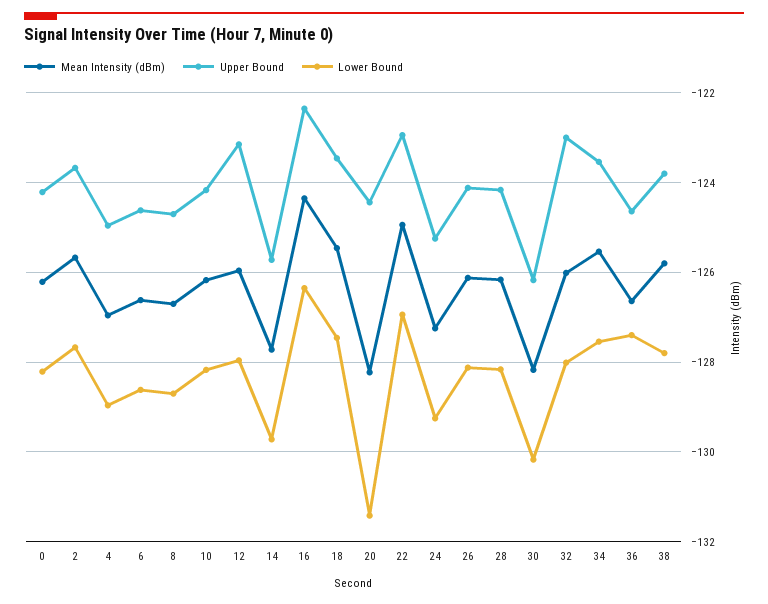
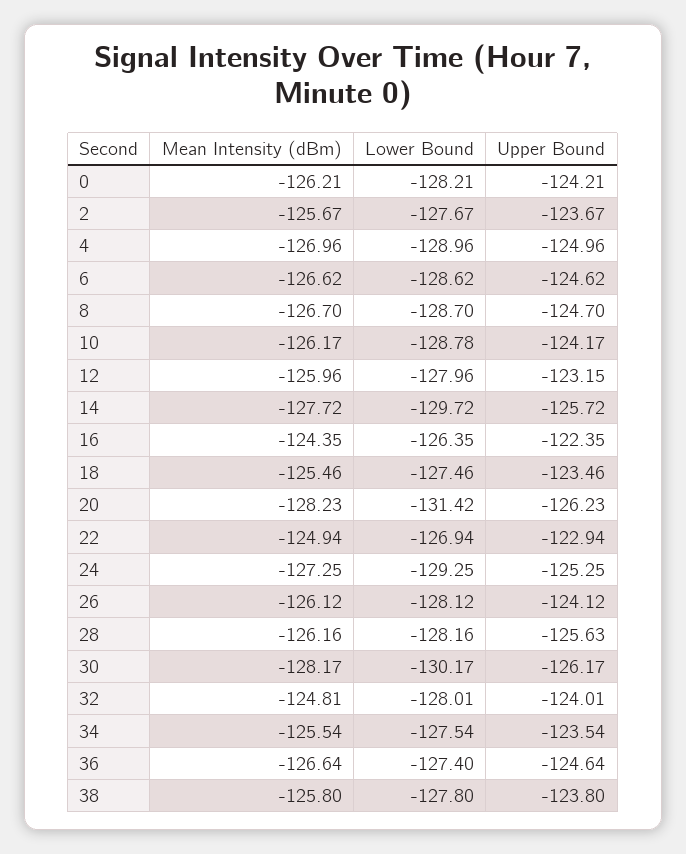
Lower Bound, 10: -128.2 -> -128.78
Upper Bound, 20: -124.4 -> -126.23
Upper Bound, 28: -124.2 -> -125.63
Mean Intensity (dBm), 32: -126 -> -124.81
Upper Bound, 32: -123 -> -124.01

